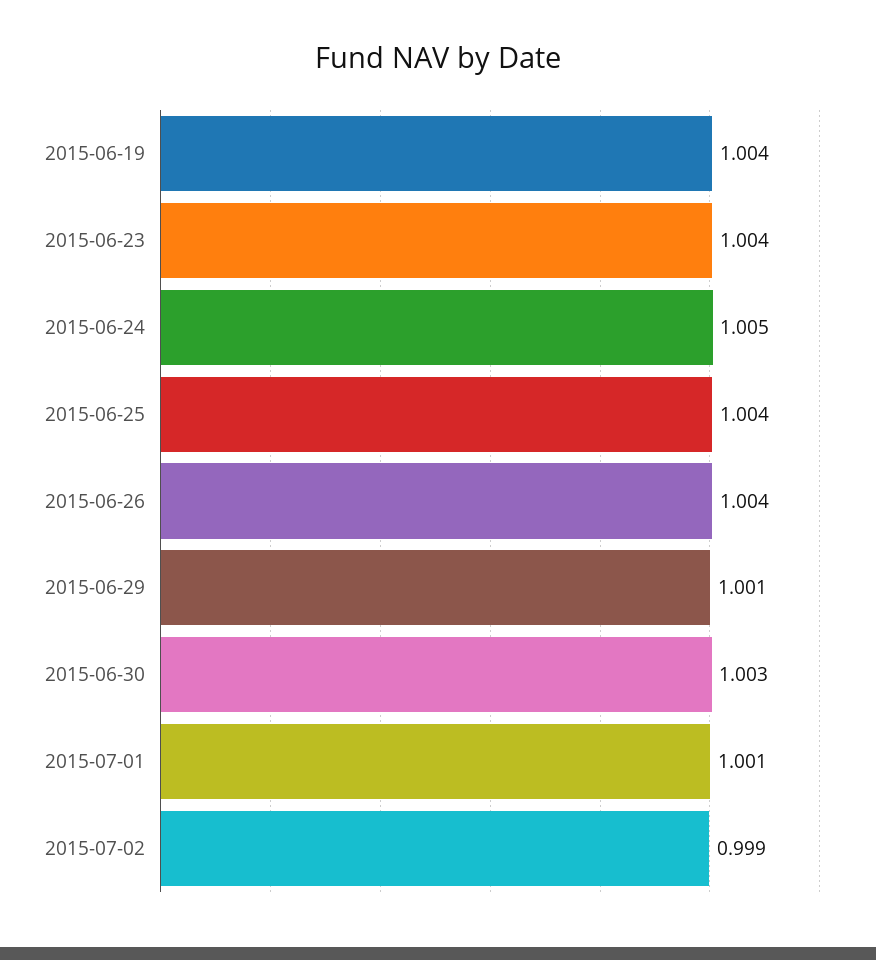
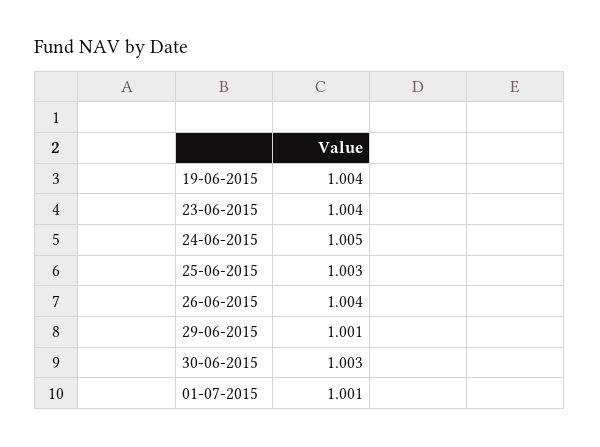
2015-06-25: 1.004 -> 1.003
2015-07-02: 0.999 -> none

